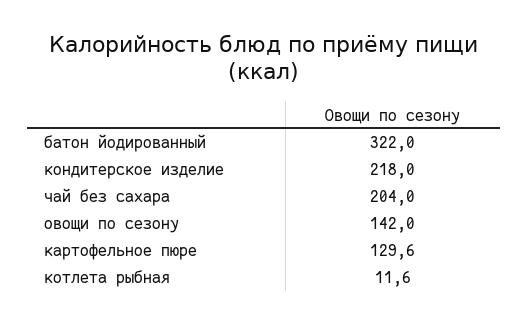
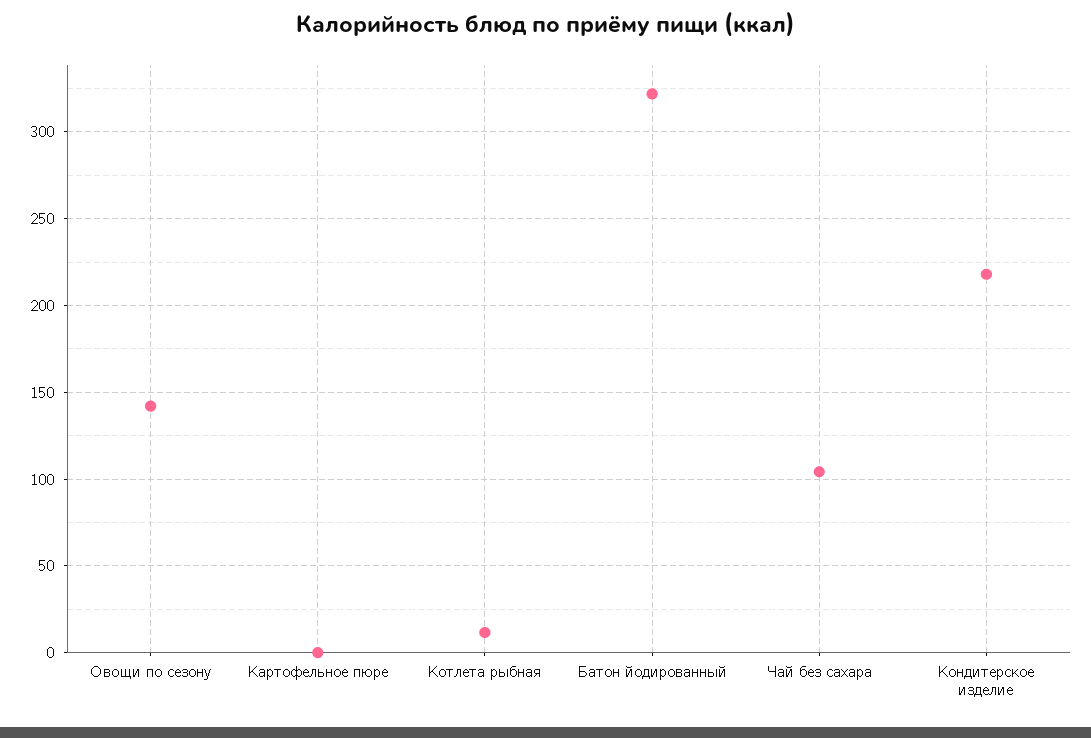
чай без сахара: 204 -> 105
картофельное пюре: 129.6 -> 0

